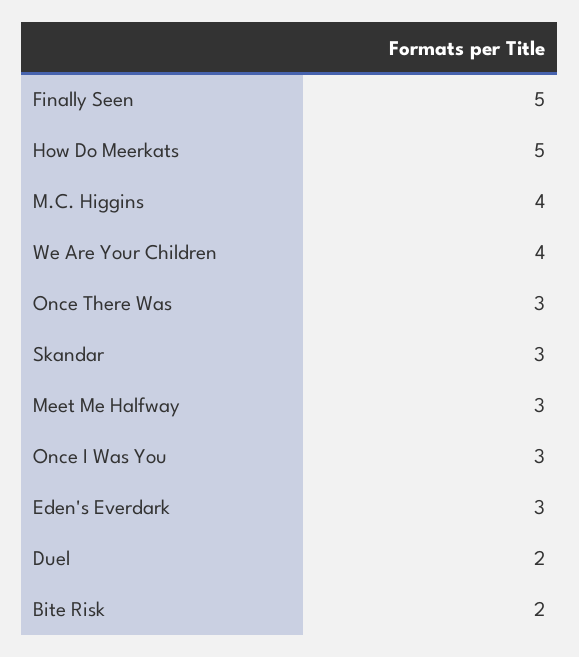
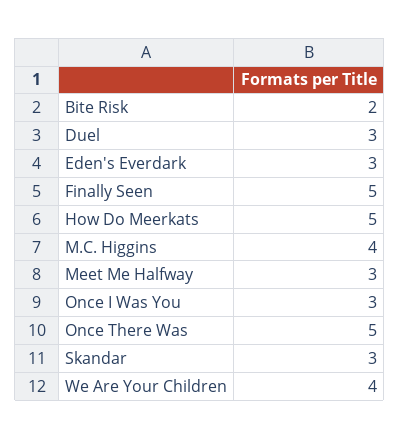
Once There Was: 3 -> 5
Duel: 2 -> 3

